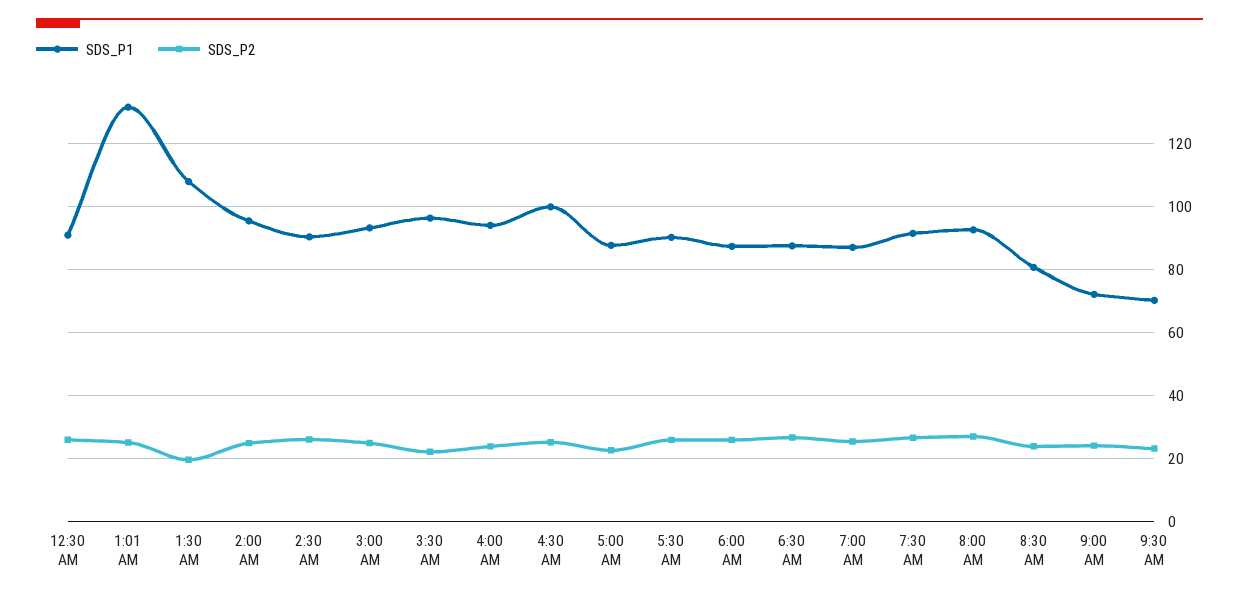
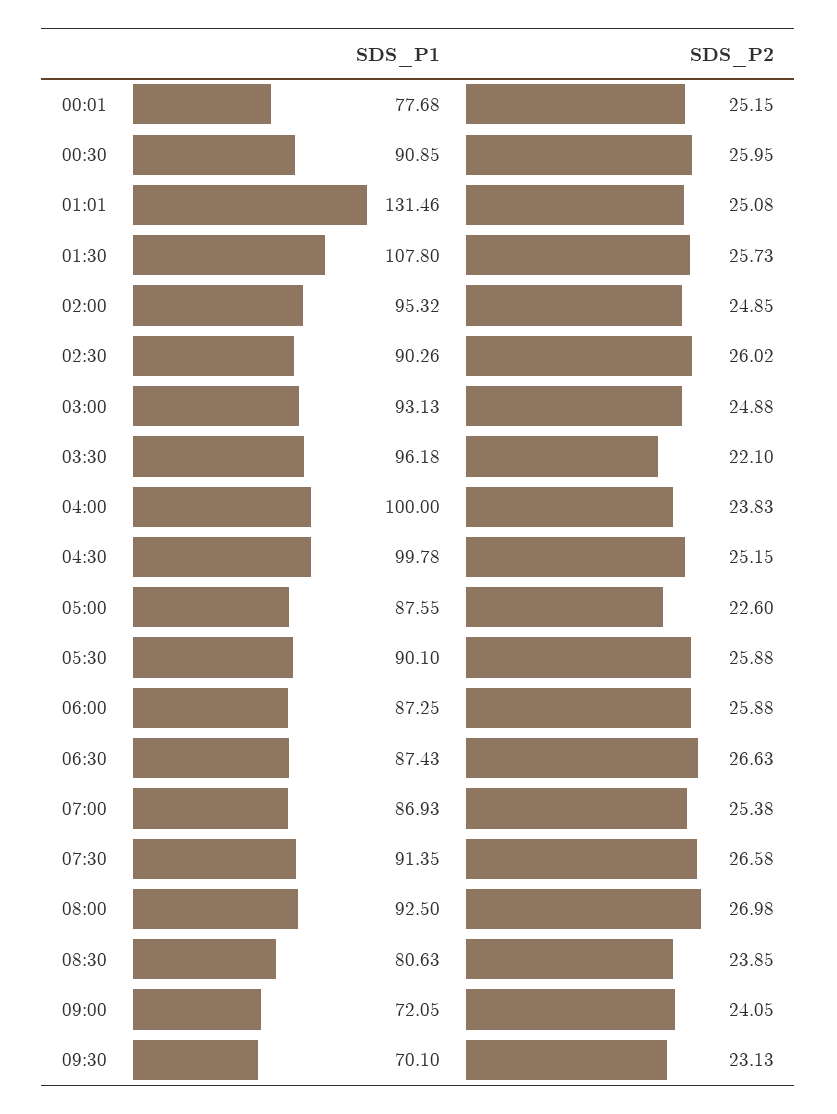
SDS_P2, 1:30 AM: 20 -> 25.73
SDS_P1, 4:00 AM: 94 -> 100
SDS_P1, 00:01: none -> 77.68
SDS_P2, 00:01: none -> 25.15

